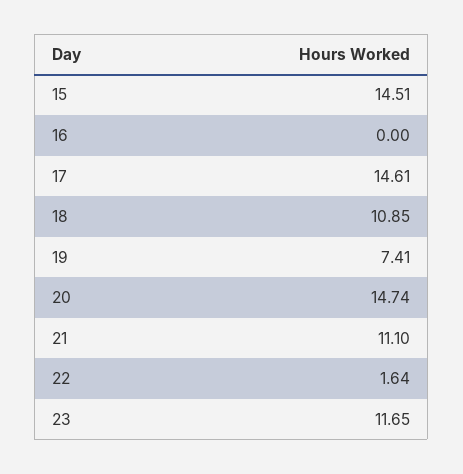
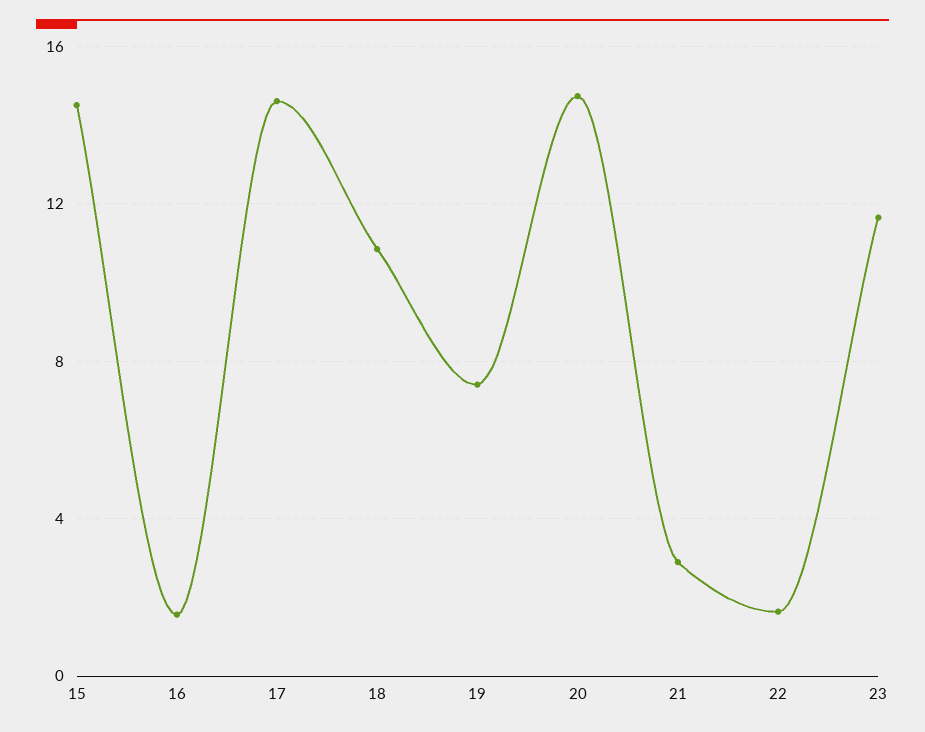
16: 0 -> 1.5
21: 11.1 -> 3

